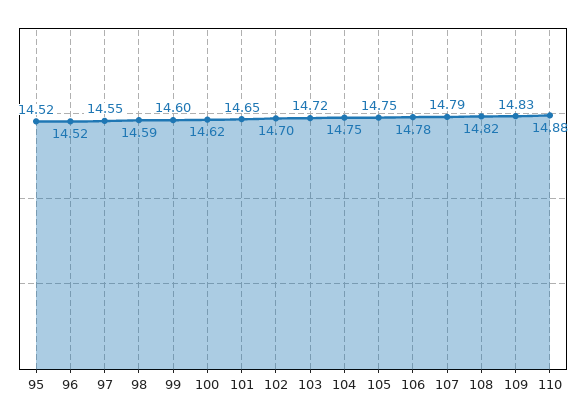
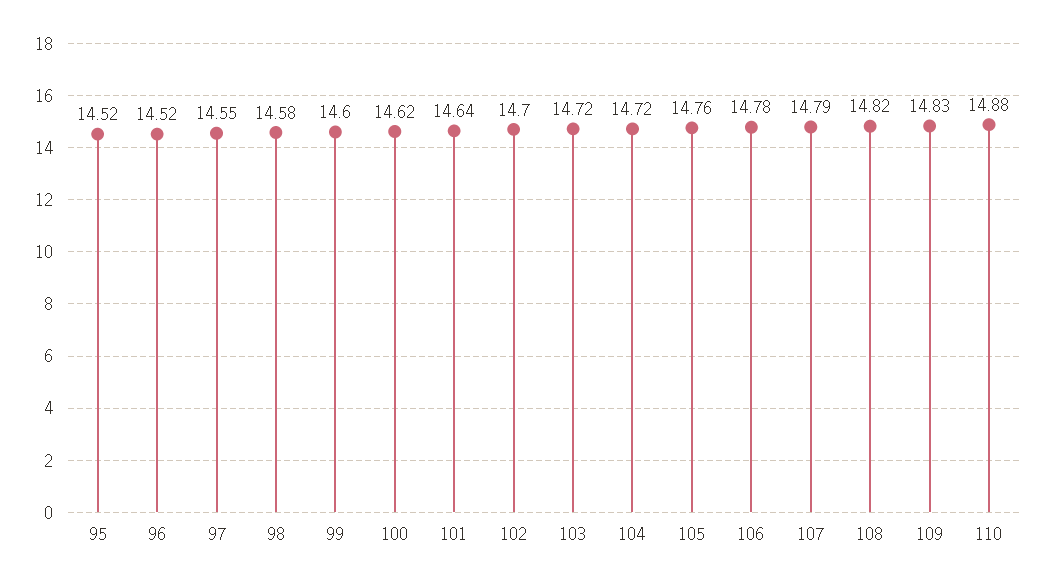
98: 14.59 -> 14.58
101: 14.65 -> 14.64
104: 14.75 -> 14.72
105: 14.75 -> 14.76

